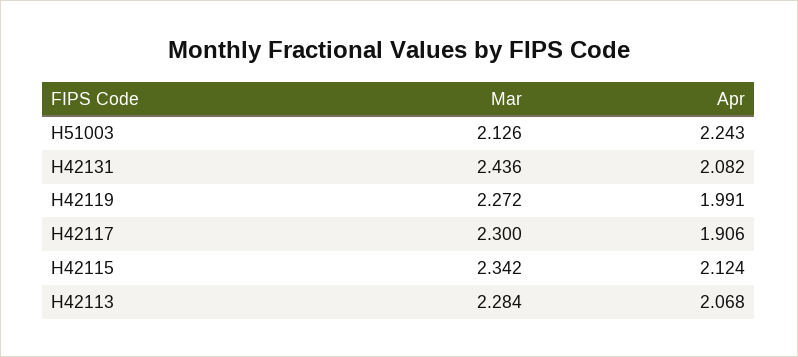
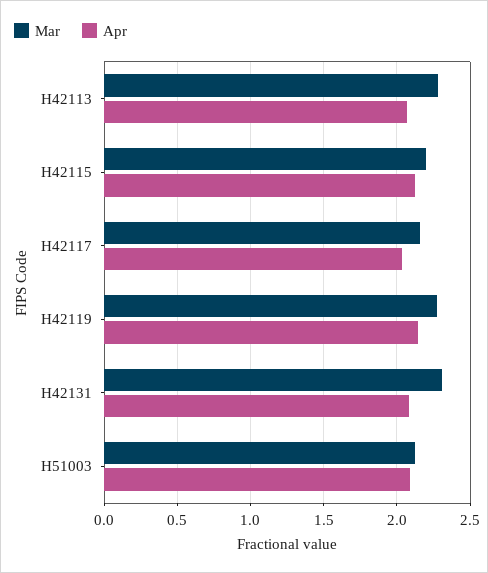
Apr, H51003: 2.243 -> 2.1
Mar, H42131: 2.436 -> 2.3
Apr, H42119: 1.991 -> 2.15
Mar, H42117: 2.3 -> 2.15
Apr, H42117: 1.906 -> 2.05
Mar, H42115: 2.342 -> 2.2

